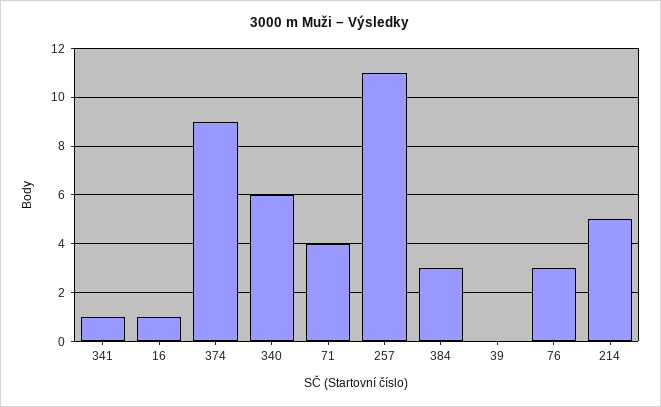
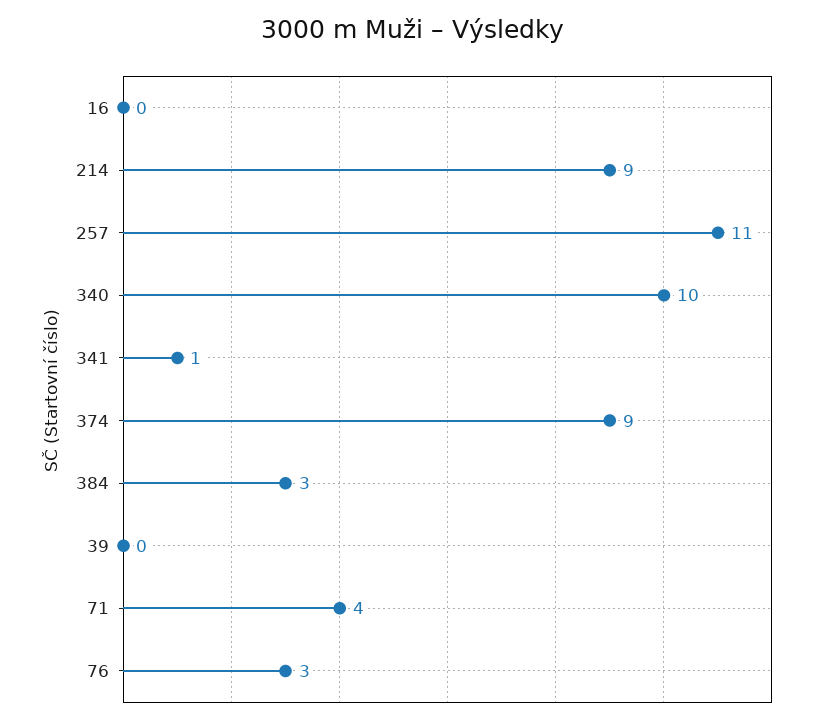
16: 1 -> 0
340: 6 -> 10
214: 5 -> 9

